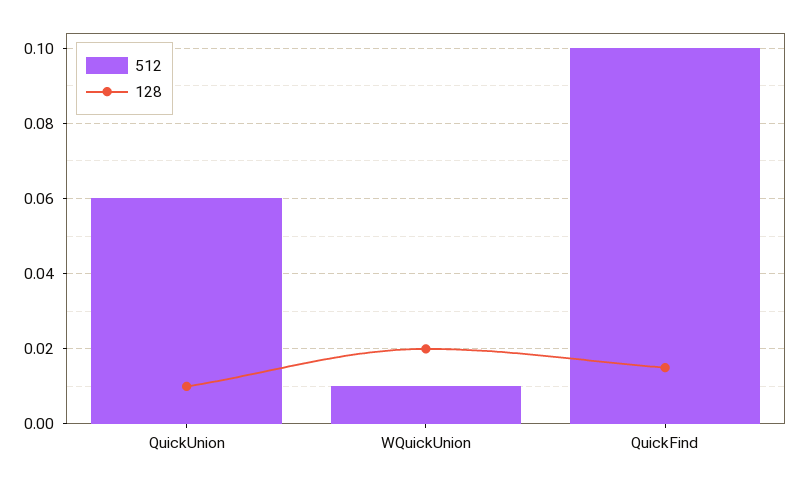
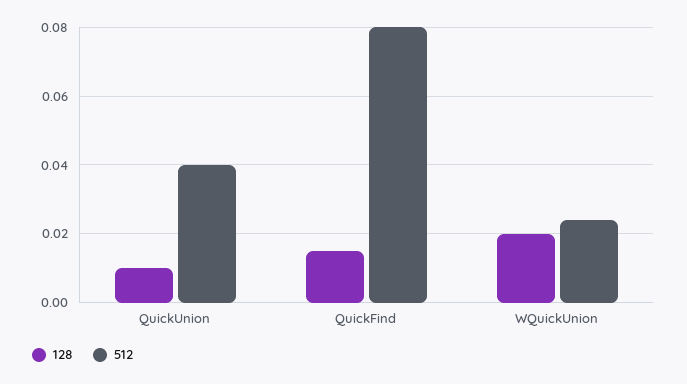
512, QuickUnion: 0.06 -> 0.04
512, WQuickUnion: 0.01 -> 0.025
512, QuickFind: 0.1 -> 0.08

